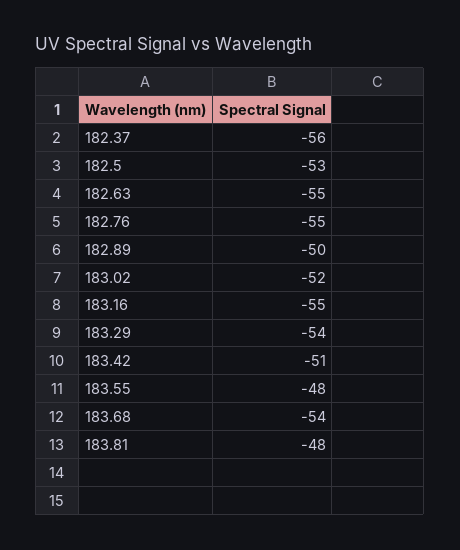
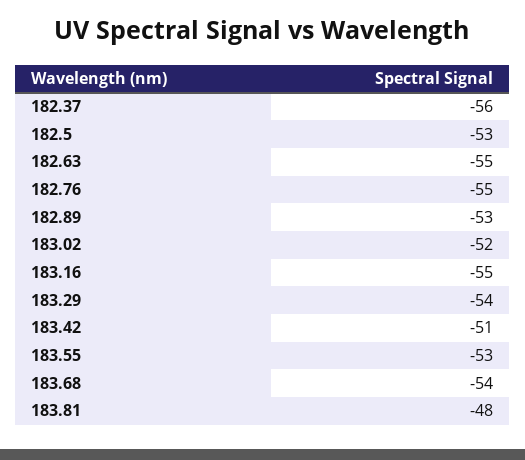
182.89: -50 -> -53
183.55: -48 -> -53

